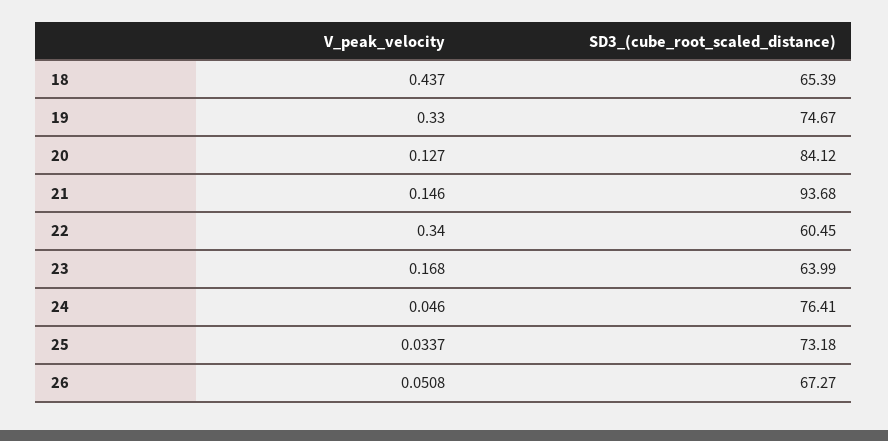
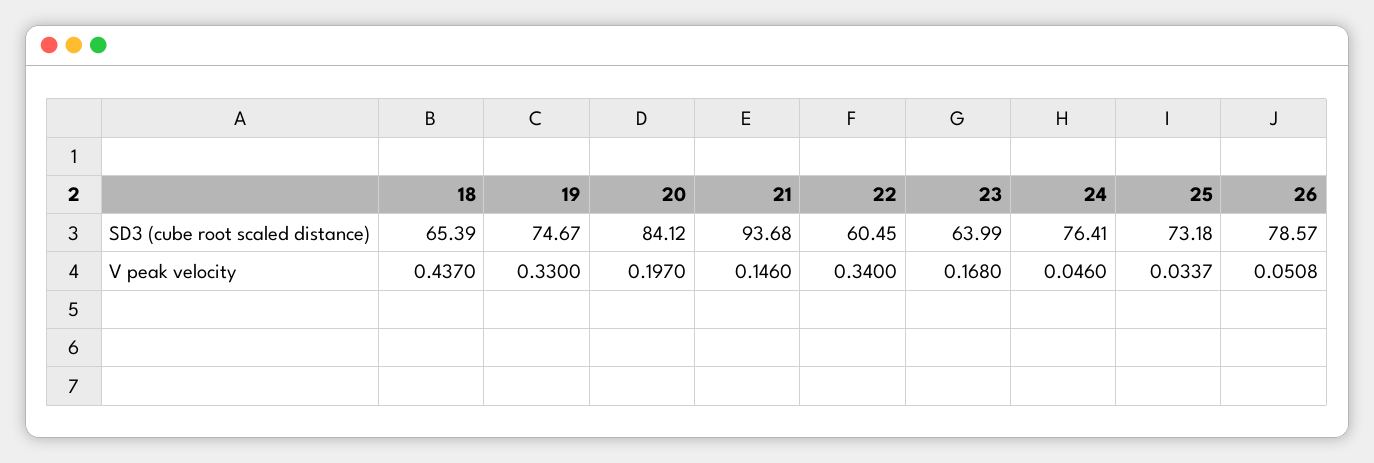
V_peak_velocity, 20: 0.127 -> 0.197
SD3_(cube_root_scaled_distance), 26: 67.27 -> 78.57

